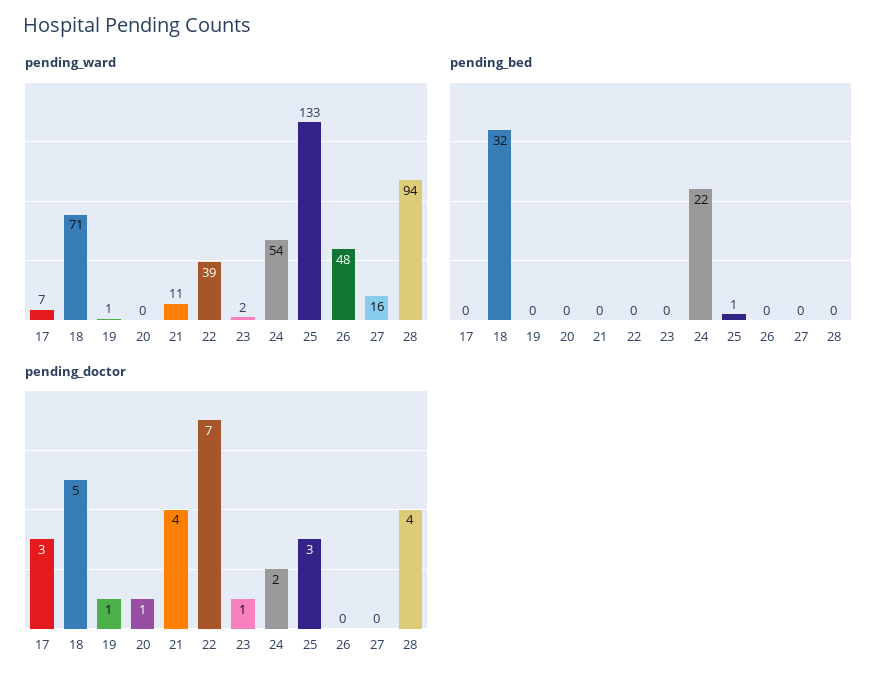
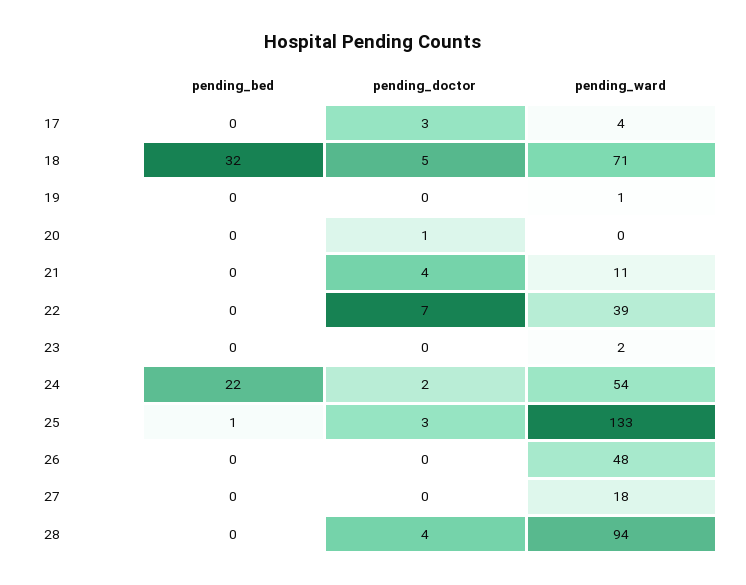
pending_ward, 17: 7 -> 4
pending_ward, 27: 16 -> 18
pending_doctor, 19: 1 -> 0
pending_doctor, 23: 1 -> 0

